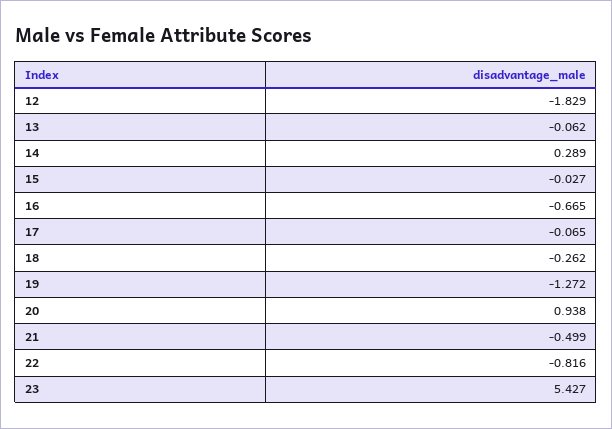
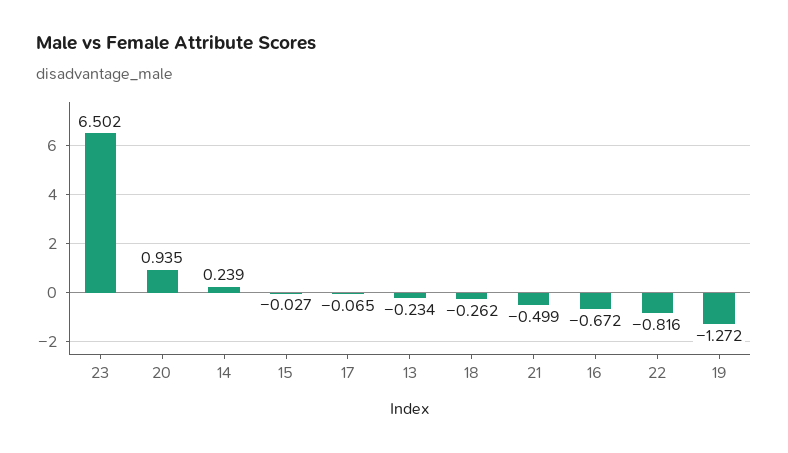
12: -1.829 -> none
13: -0.062 -> -0.234
14: 0.289 -> 0.239
16: -0.665 -> -0.672
20: 0.938 -> 0.935
23: 5.427 -> 6.502

